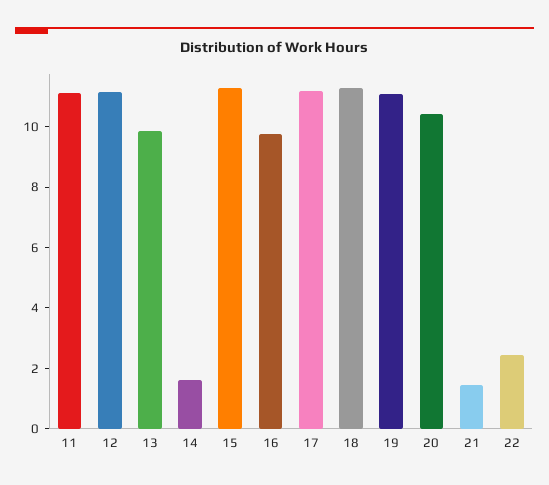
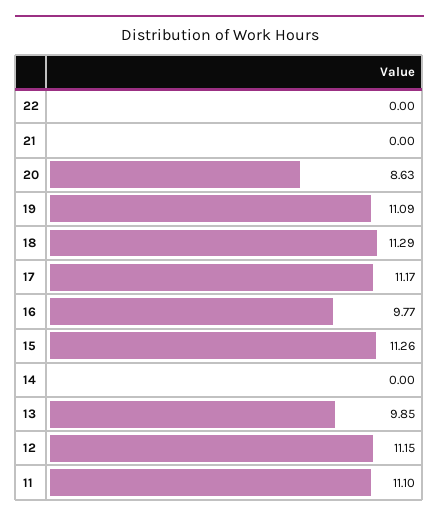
14: 1.5 -> 0
20: 10.5 -> 8.63
21: 1.5 -> 0
22: 2.5 -> 0

